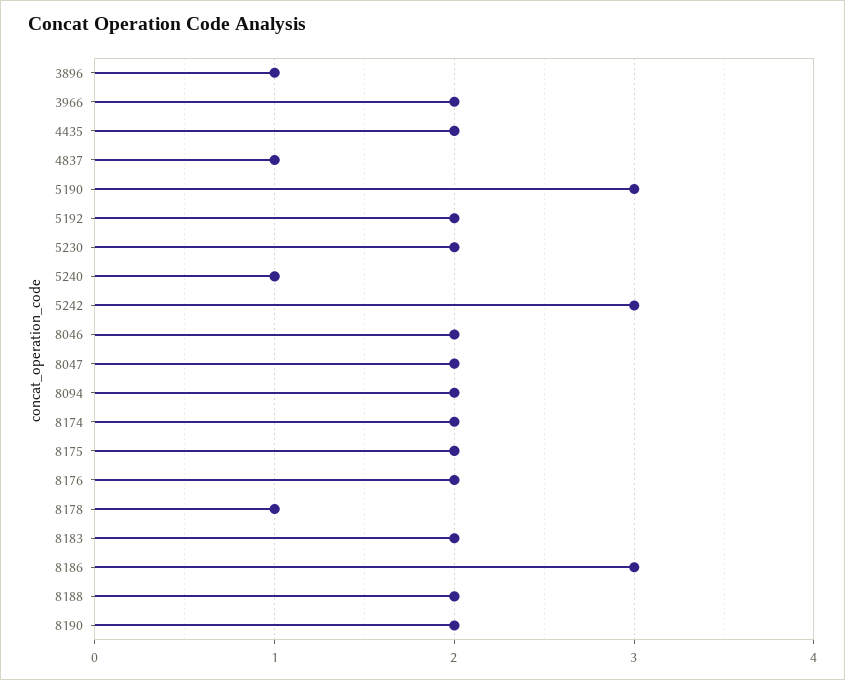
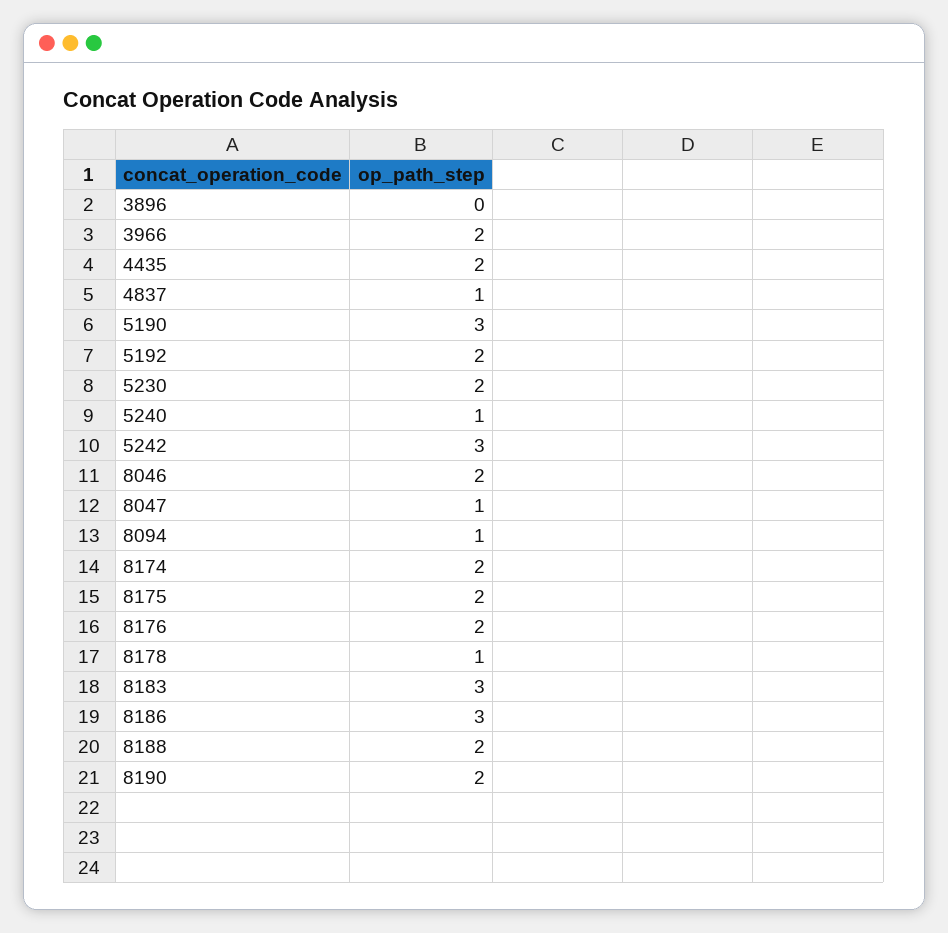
3896: 1 -> 0
8047: 2 -> 1
8094: 2 -> 1
8183: 2 -> 3

